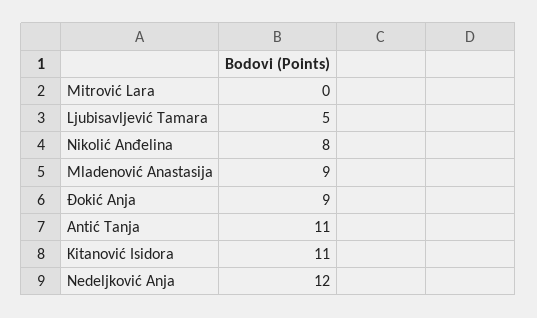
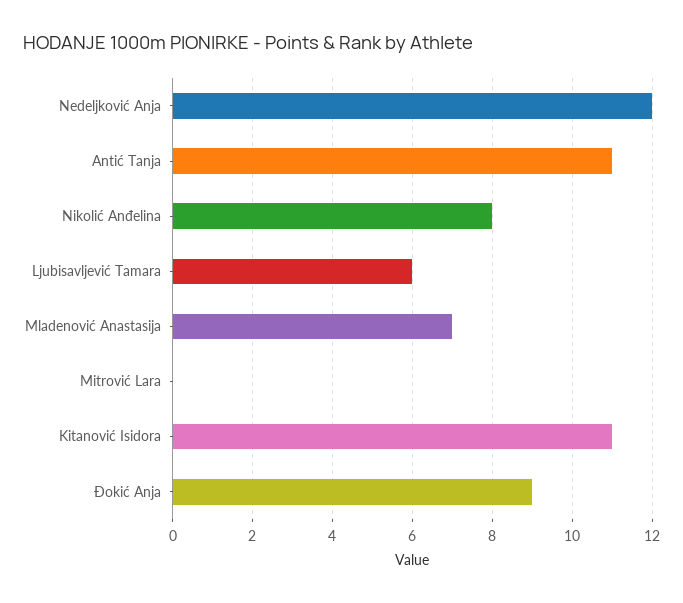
Ljubisavljević Tamara: 5 -> 6
Mladenović Anastasija: 9 -> 7

